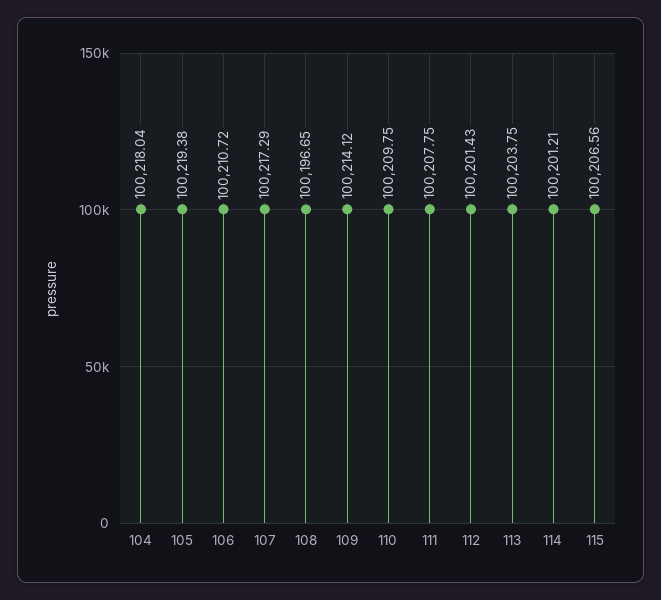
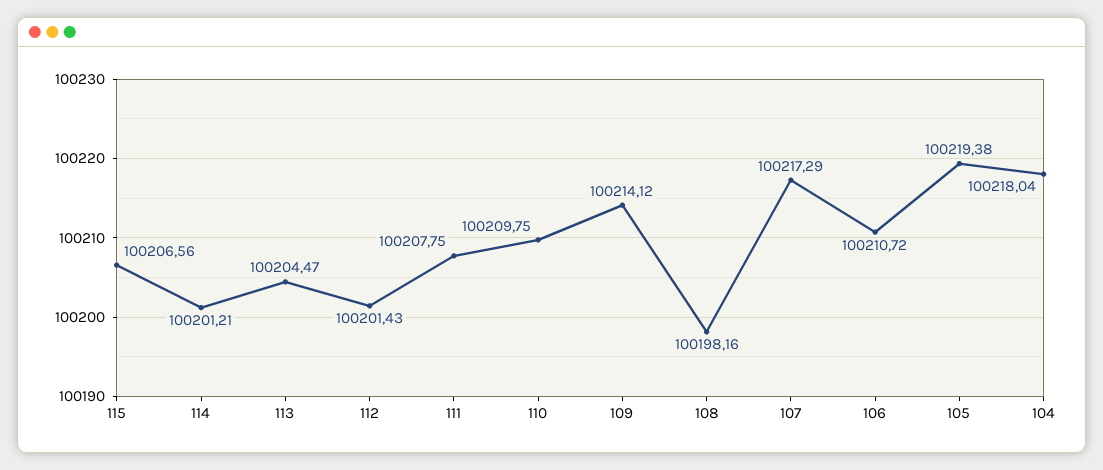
108: 100196.65 -> 100198.16
113: 100203.75 -> 100204.47

